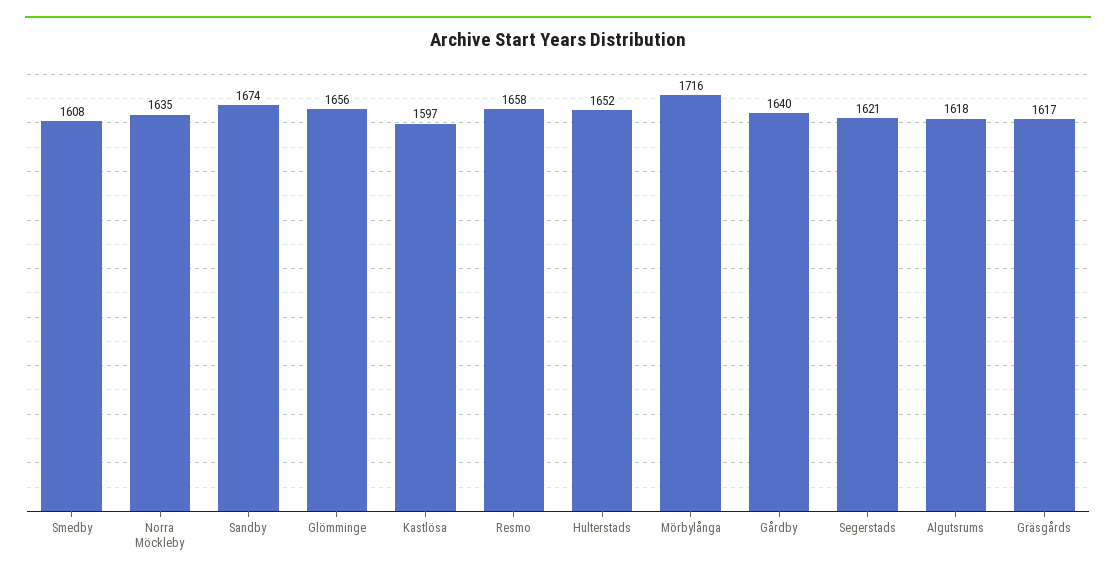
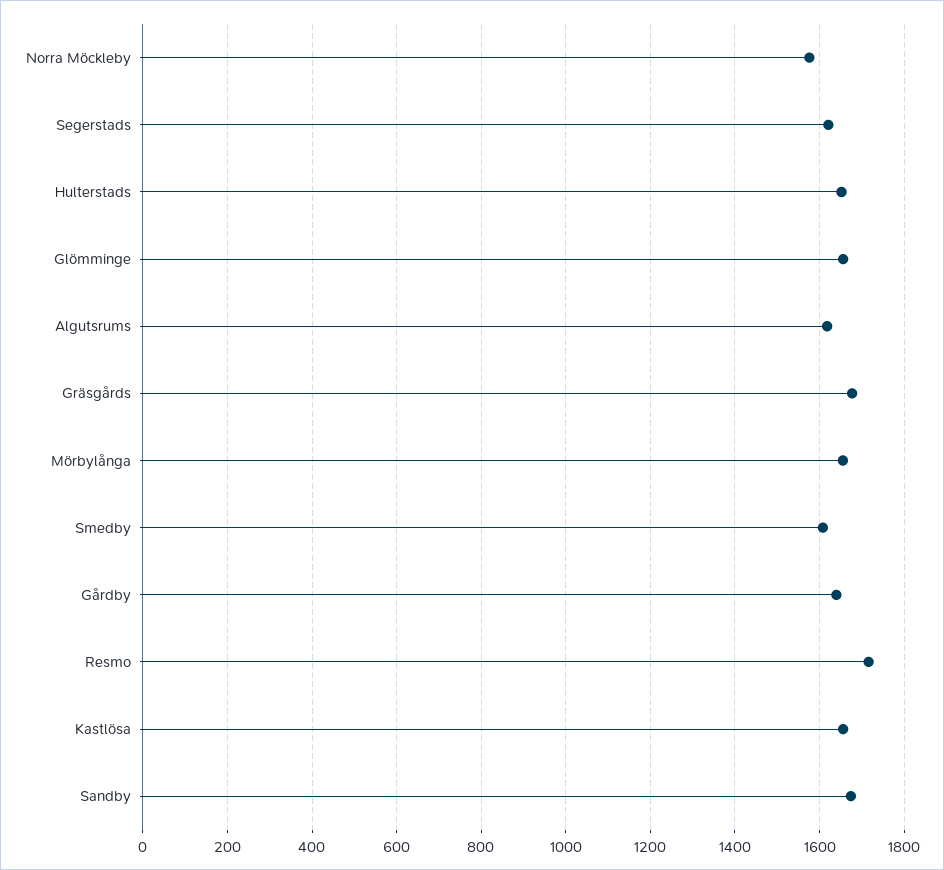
Norra Möckleby: 1635 -> 1580
Kastlösa: 1597 -> 1660
Resmo: 1658 -> 1720
Mörbylånga: 1716 -> 1660
Gräsgårds: 1617 -> 1680

